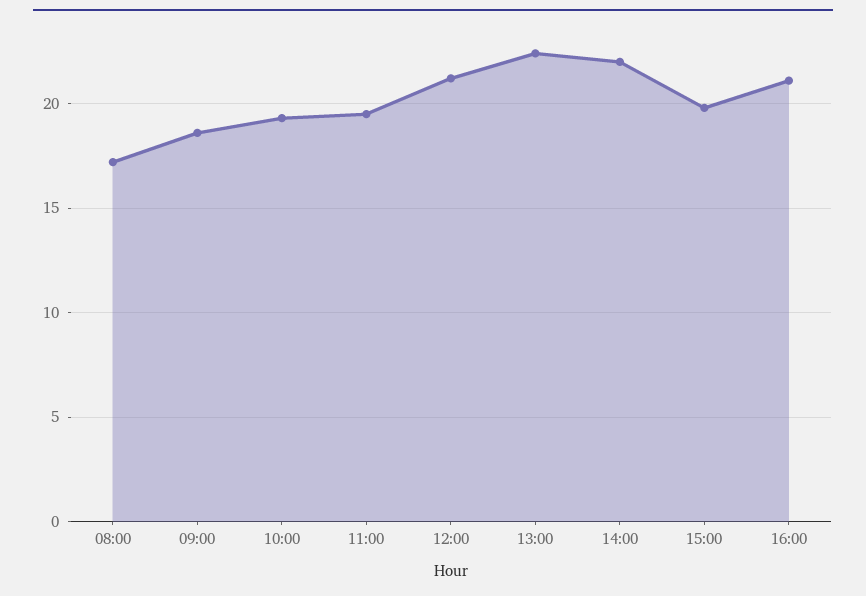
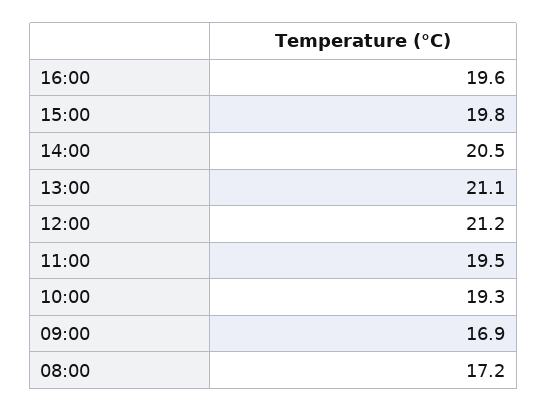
09:00: 18.5 -> 16.9
13:00: 22.5 -> 21.1
14:00: 22 -> 20.5
16:00: 21 -> 19.6

